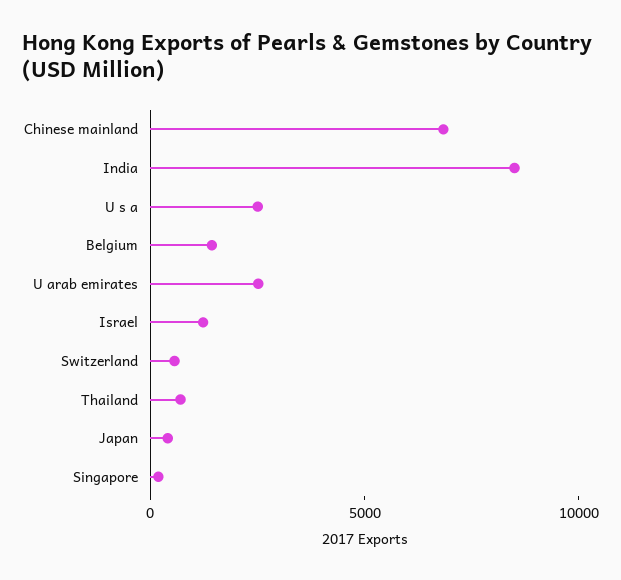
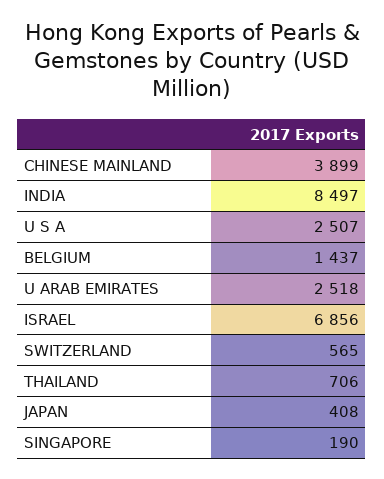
Chinese mainland: 7000 -> 3899
Israel: 1000 -> 6856

